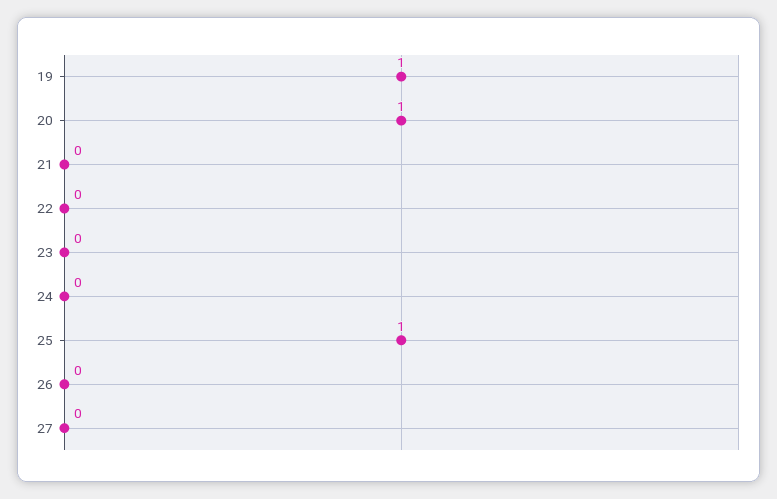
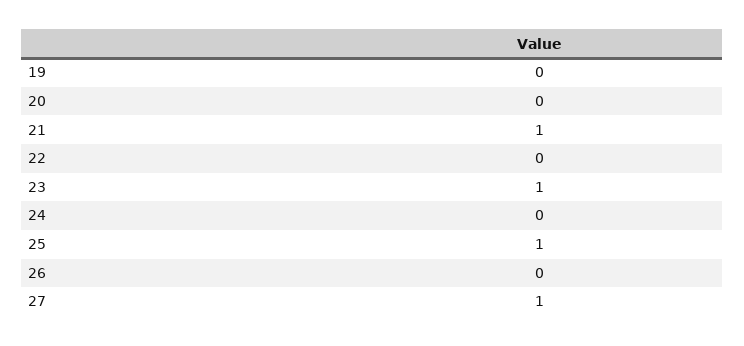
19: 1 -> 0
20: 1 -> 0
21: 0 -> 1
23: 0 -> 1
27: 0 -> 1

